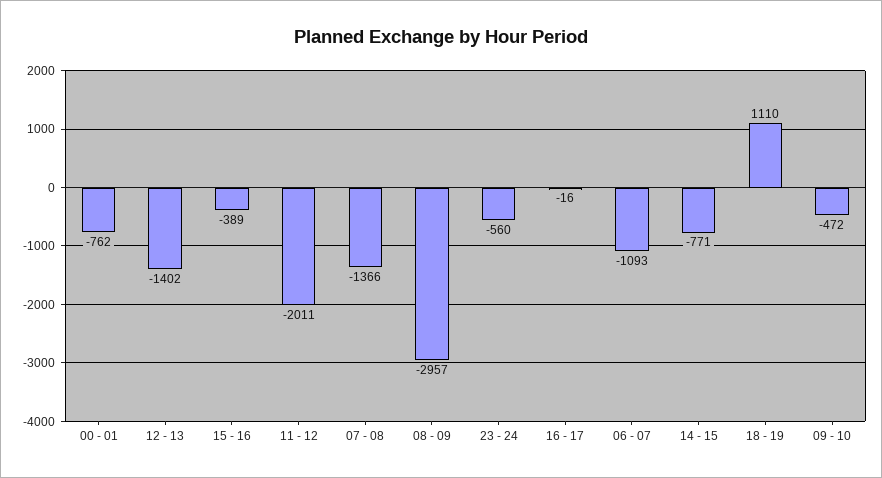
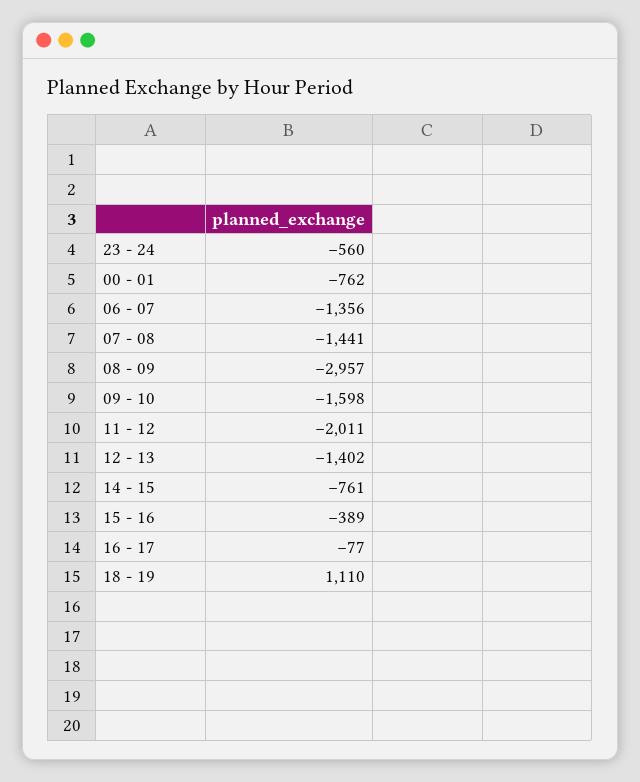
07 - 08: -1366 -> -1441
16 - 17: -16 -> -77
06 - 07: -1093 -> -1356
14 - 15: -771 -> -761
09 - 10: -472 -> -1598

